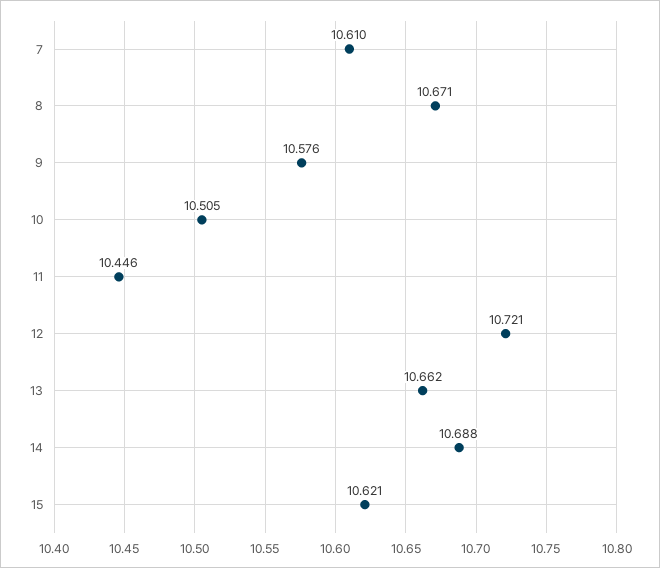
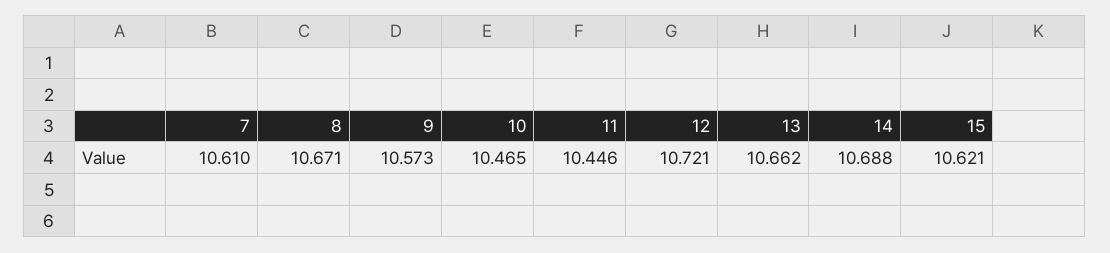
9: 10.576 -> 10.573
10: 10.505 -> 10.465

